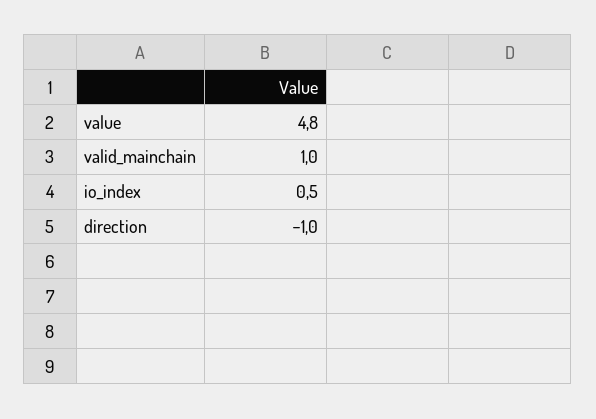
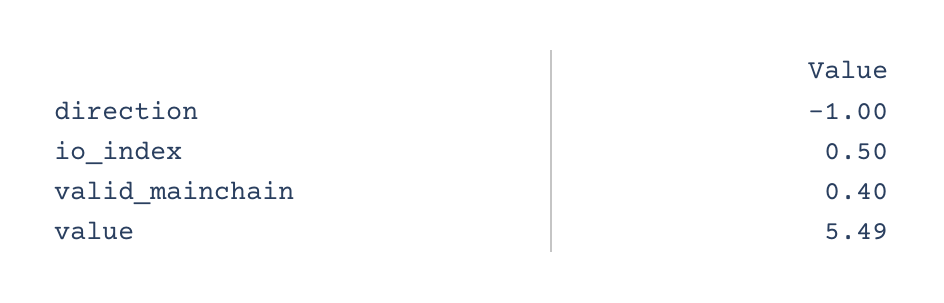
value: 4.8 -> 5.49
valid_mainchain: 1 -> 0.4

